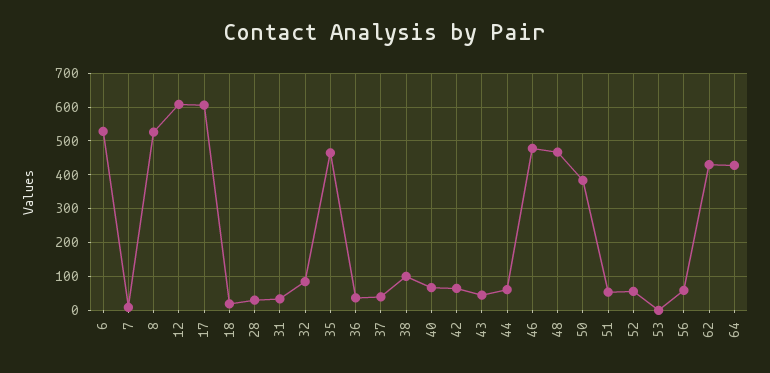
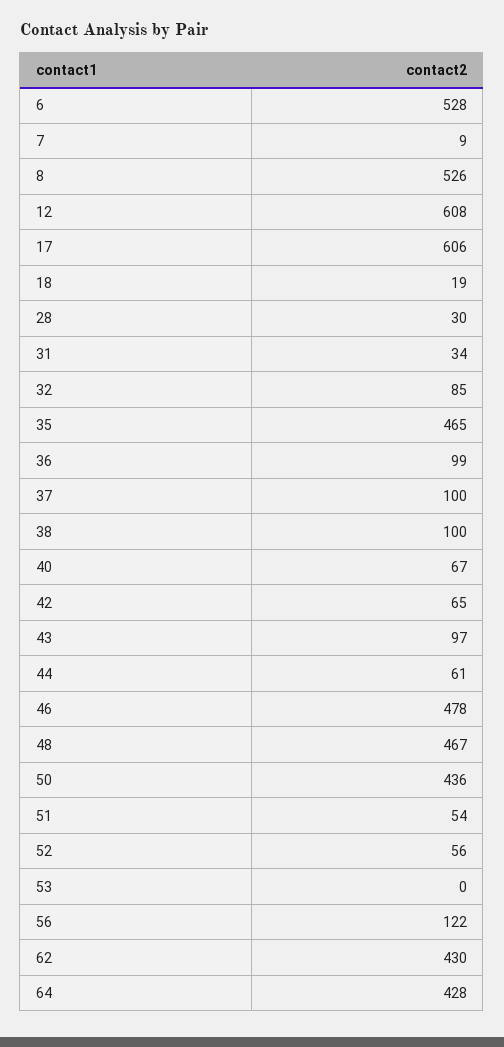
36: 40 -> 99
37: 40 -> 100
43: 40 -> 97
50: 380 -> 436
56: 60 -> 122

